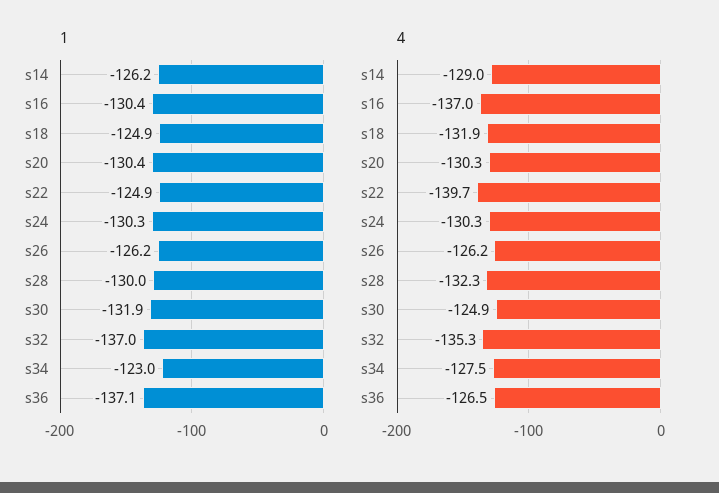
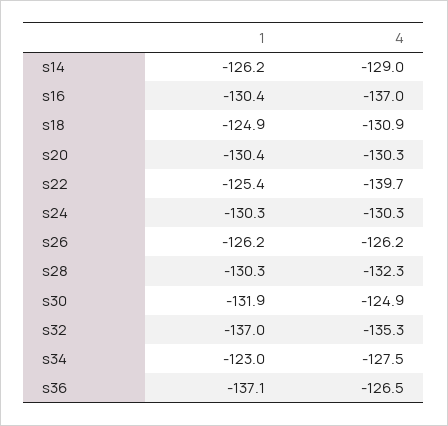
1, s22: -124.9 -> -125.4
1, s28: -130 -> -130.3
4, s18: -131.9 -> -130.9

